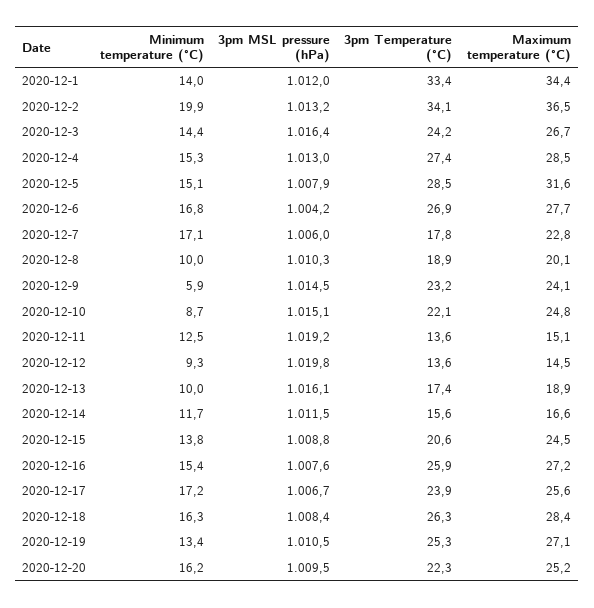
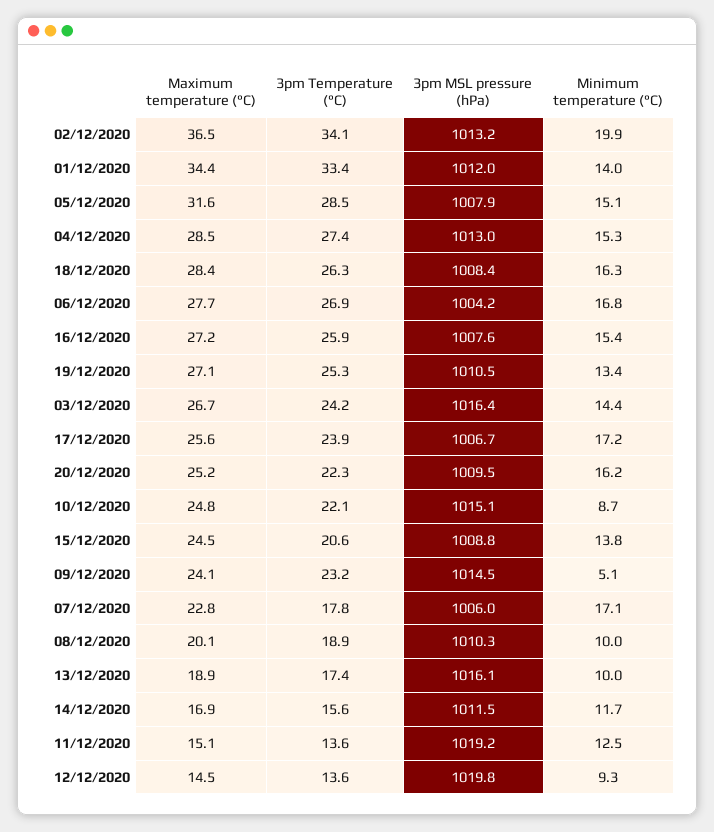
Minimum temperature (°C), 2020-12-9: 5.9 -> 5.1
Maximum temperature (°C), 2020-12-14: 16.6 -> 16.9

